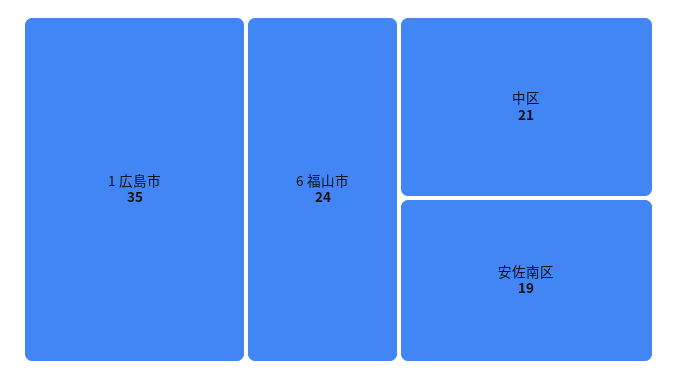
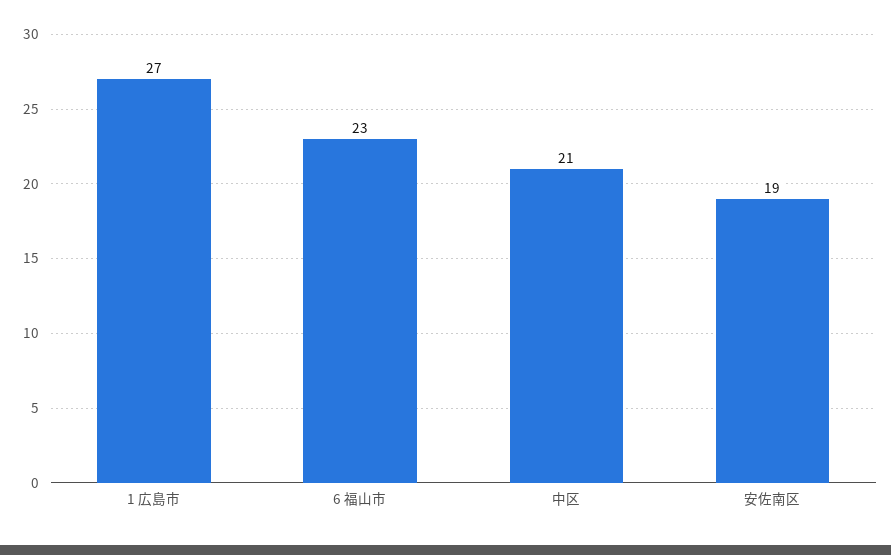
1 広島市: 35 -> 27
6 福山市: 24 -> 23

